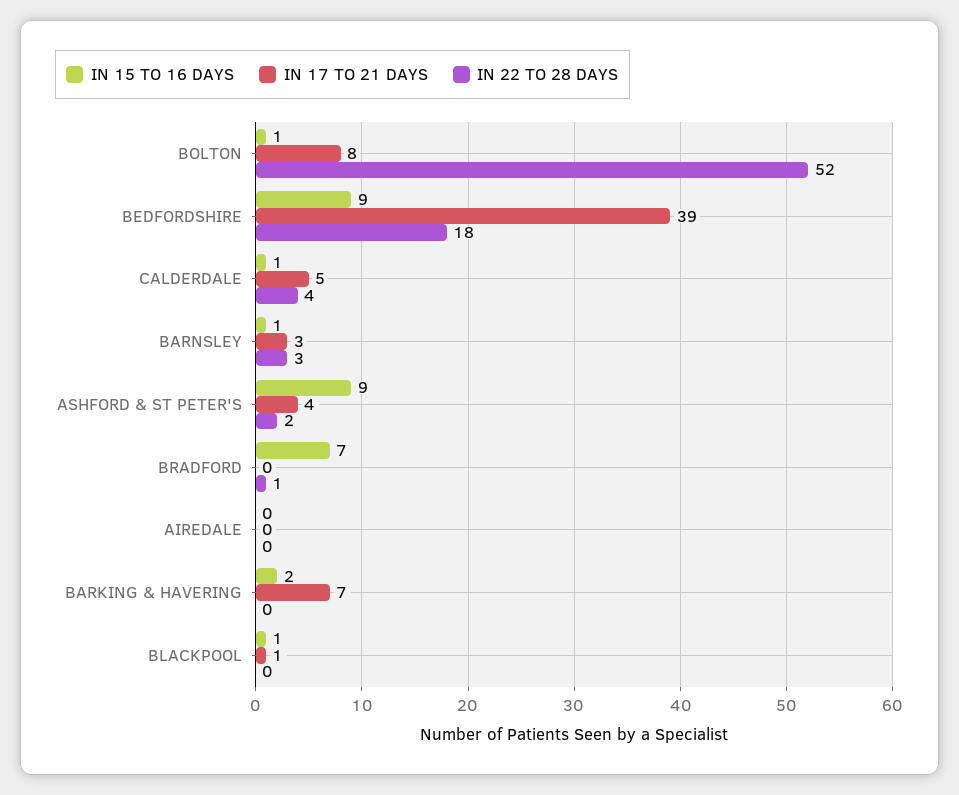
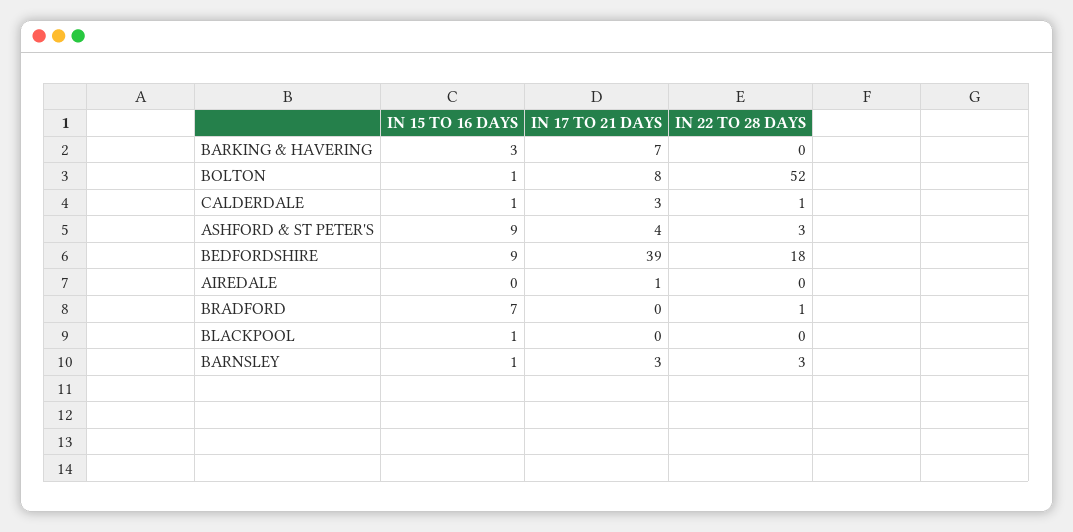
IN 17 TO 21 DAYS, CALDERDALE: 5 -> 3
IN 22 TO 28 DAYS, CALDERDALE: 4 -> 1
IN 22 TO 28 DAYS, ASHFORD & ST PETER'S: 2 -> 3
IN 17 TO 21 DAYS, AIREDALE: 0 -> 1
IN 15 TO 16 DAYS, BARKING & HAVERING: 2 -> 3
IN 17 TO 21 DAYS, BLACKPOOL: 1 -> 0

